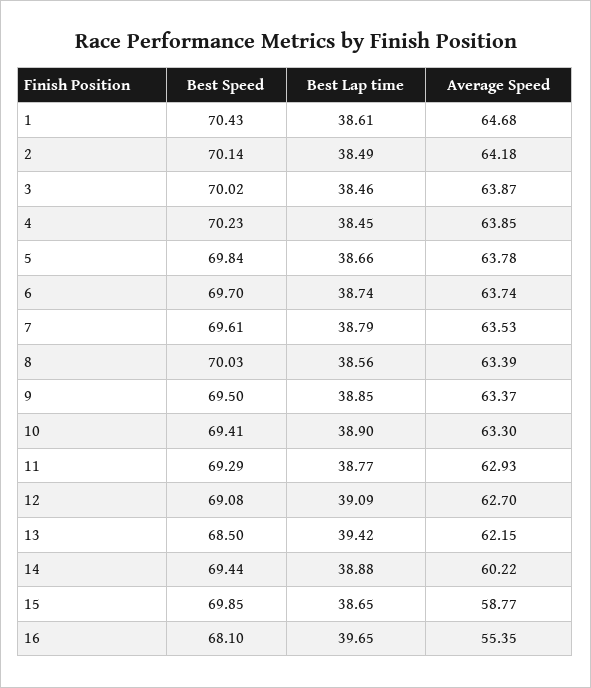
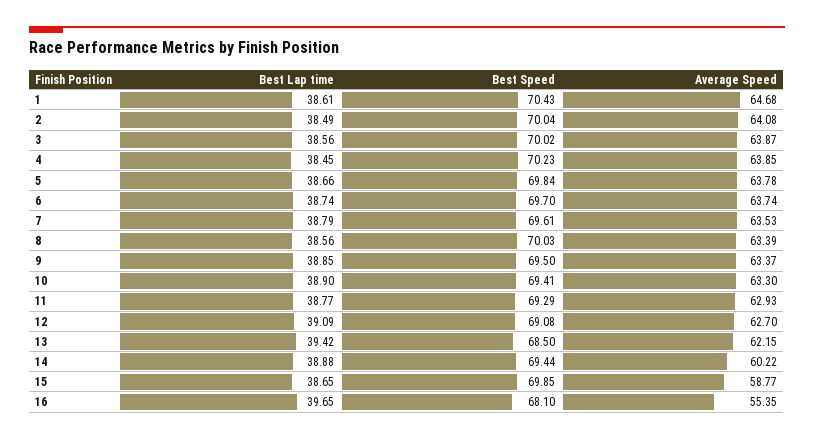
Best Speed, 2: 70.14 -> 70.04
Average Speed, 2: 64.18 -> 64.08
Best Lap time, 3: 38.46 -> 38.56

